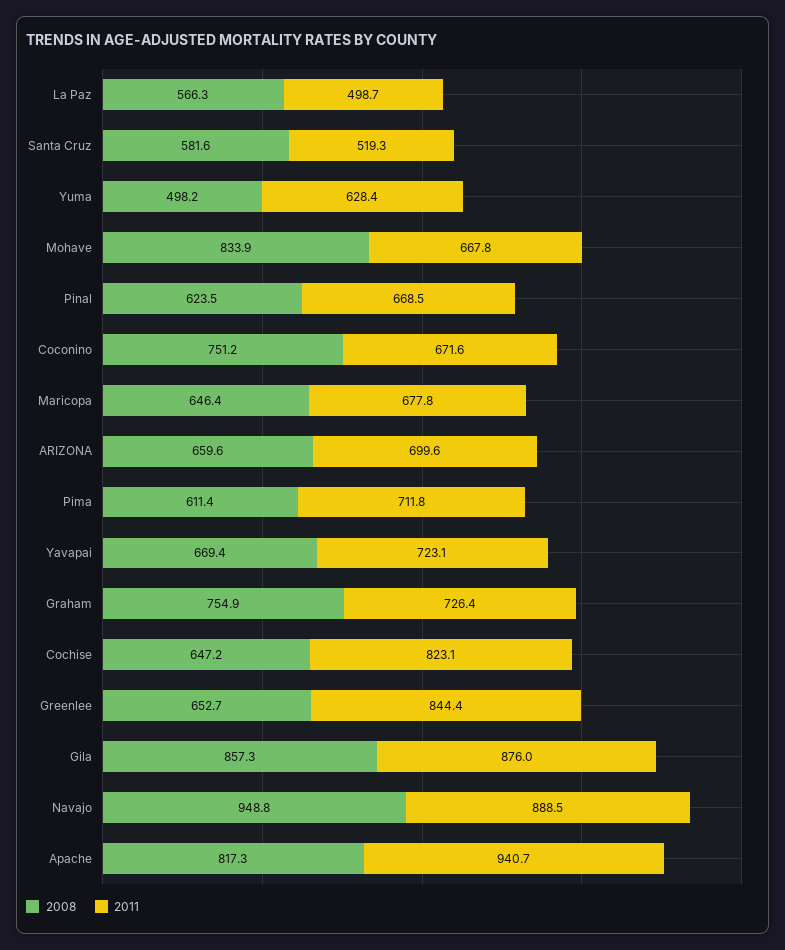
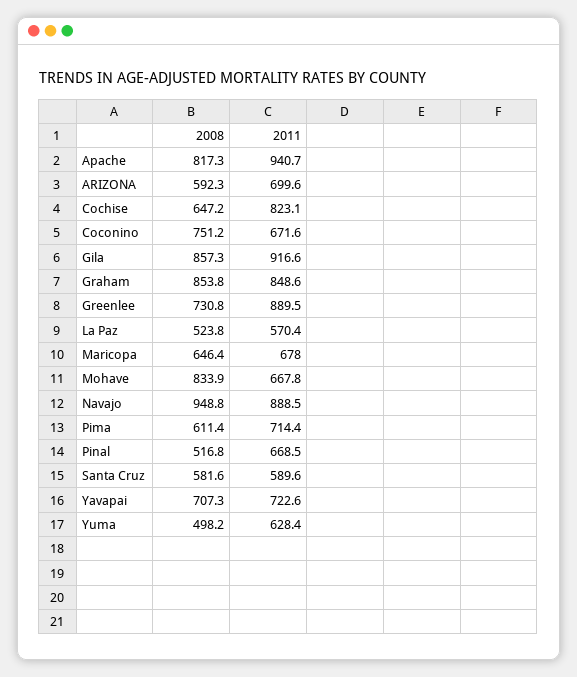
2008, La Paz: 566.3 -> 523.8
2011, La Paz: 498.7 -> 570.4
2011, Santa Cruz: 519.3 -> 589.6
2008, Pinal: 623.5 -> 516.8
2011, Maricopa: 677.8 -> 678
2008, ARIZONA: 659.6 -> 592.3
2011, Pima: 711.8 -> 714.4
2008, Yavapai: 669.4 -> 707.3
2011, Yavapai: 723.1 -> 722.6
2008, Graham: 754.9 -> 853.8
2011, Graham: 726.4 -> 848.6
2008, Greenlee: 652.7 -> 730.8
2011, Greenlee: 844.4 -> 889.5
2011, Gila: 876 -> 916.6

